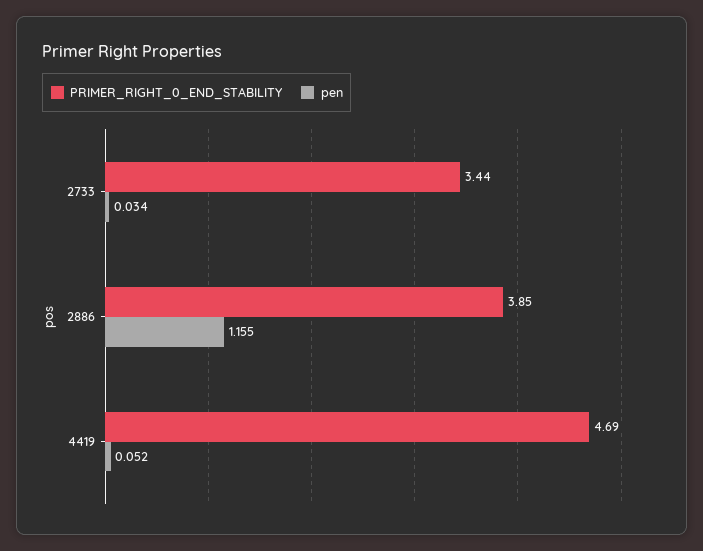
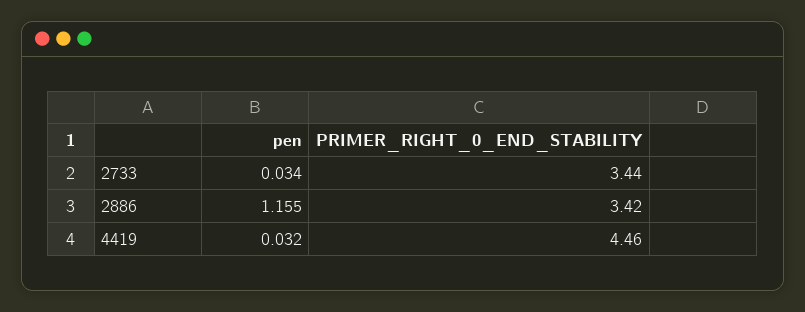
PRIMER_RIGHT_0_END_STABILITY, 2886: 3.85 -> 3.42
PRIMER_RIGHT_0_END_STABILITY, 4419: 4.69 -> 4.46
pen, 4419: 0.052 -> 0.032

